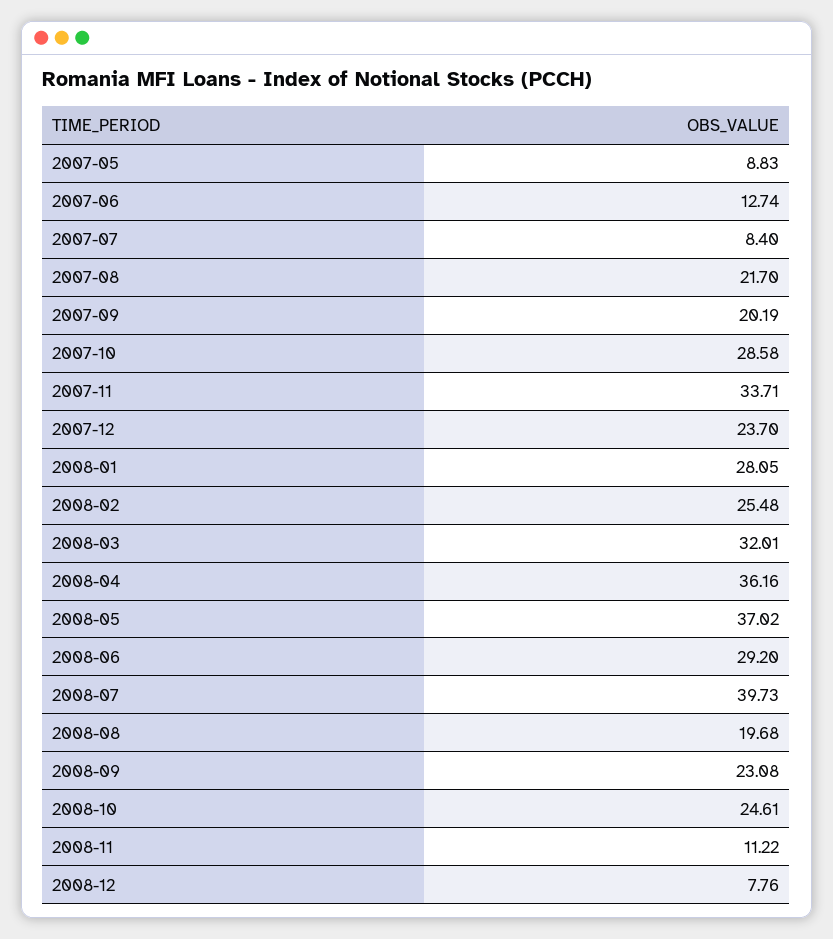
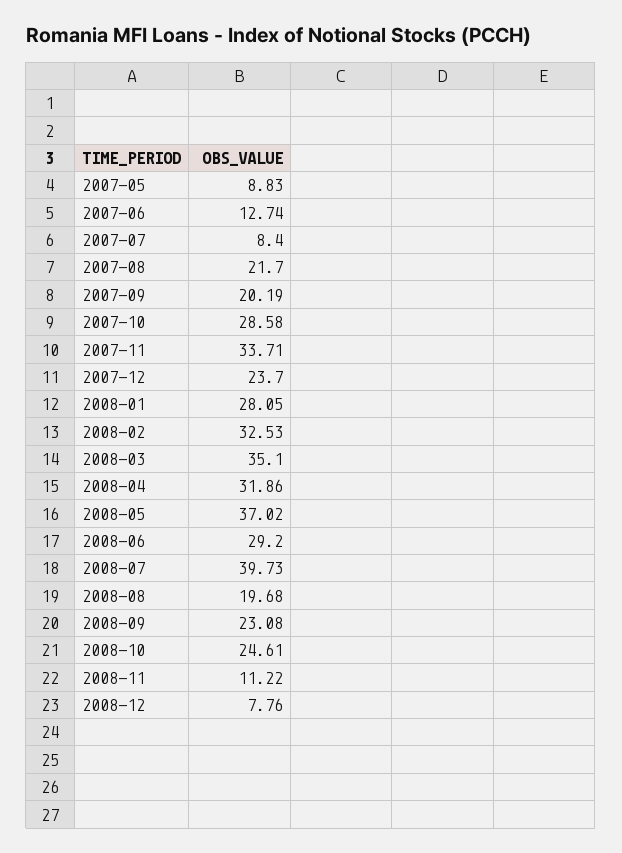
2008-02: 25.48 -> 32.53
2008-03: 32.01 -> 35.1
2008-04: 36.16 -> 31.86

